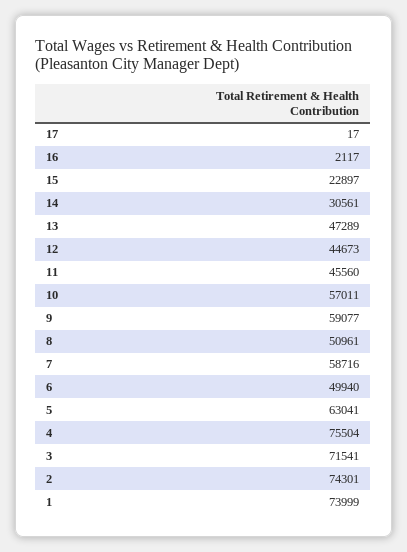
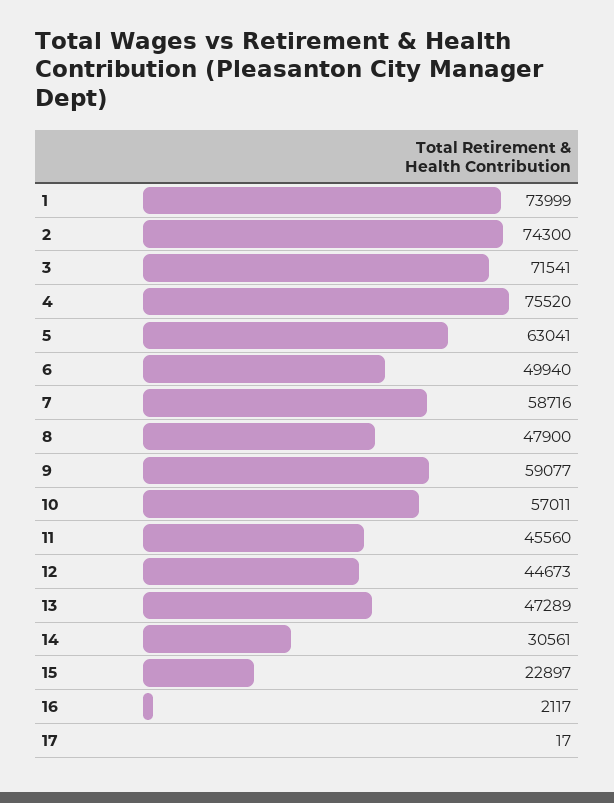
8: 50961 -> 47900
4: 75504 -> 75520
2: 74301 -> 74300

